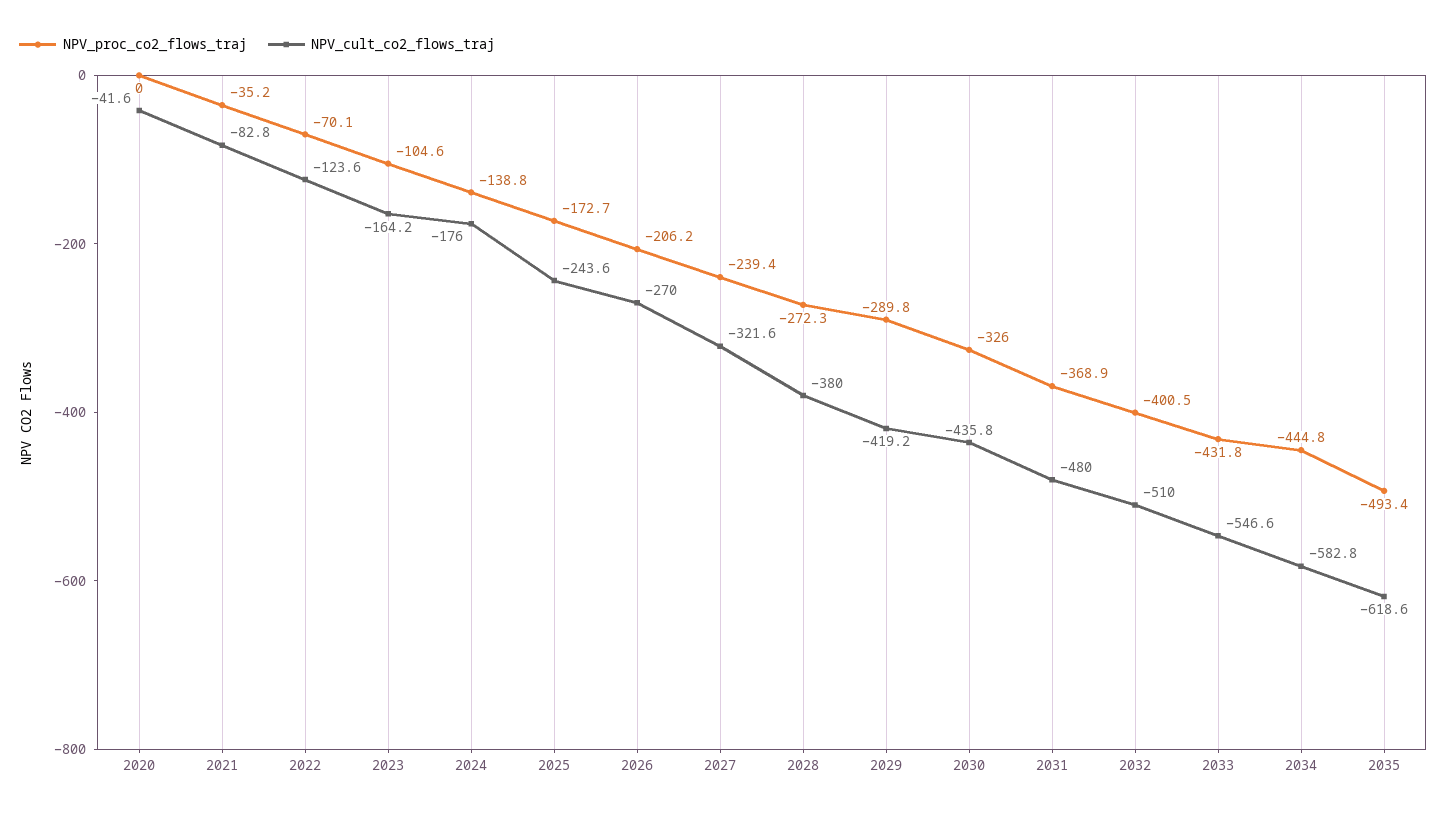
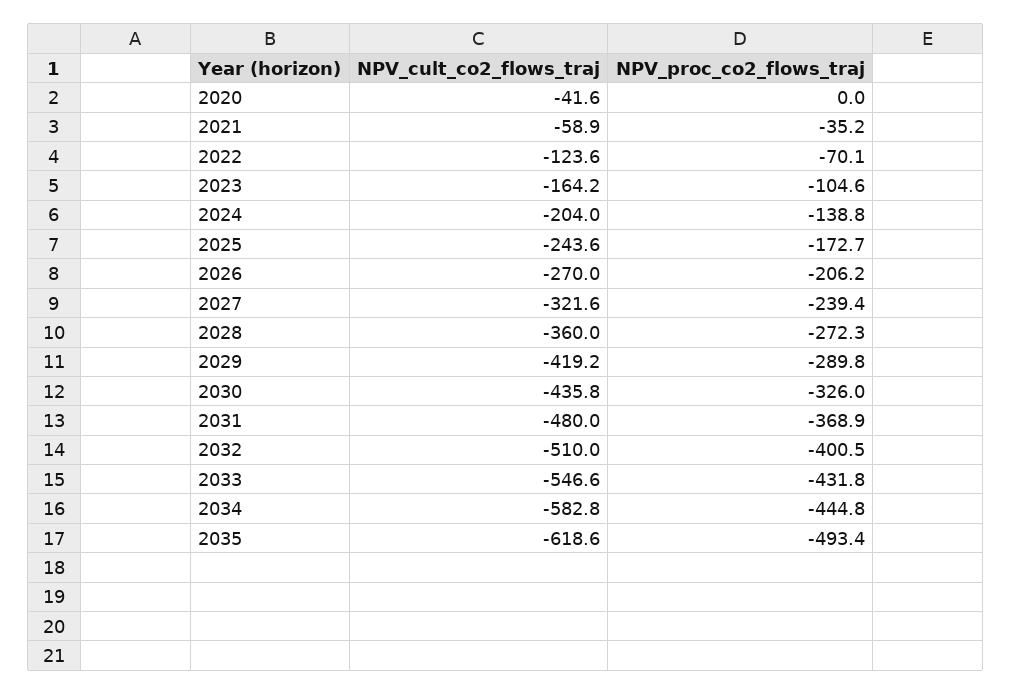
NPV_cult_co2_flows_traj, 2021: -82.8 -> -58.9
NPV_cult_co2_flows_traj, 2024: -176 -> -204
NPV_cult_co2_flows_traj, 2028: -380 -> -360

